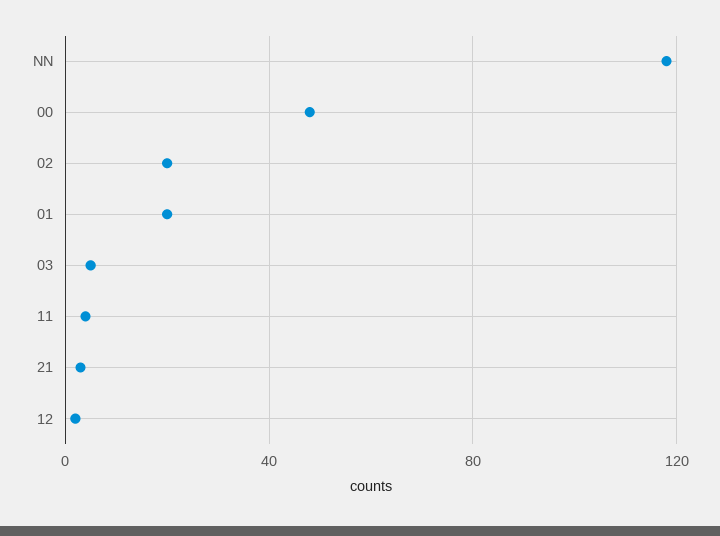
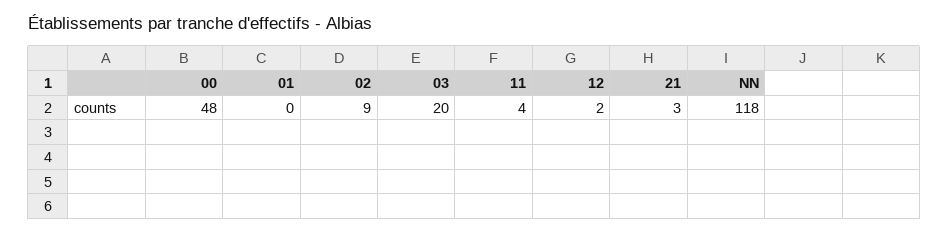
02: 20 -> 9
01: 20 -> 0
03: 5 -> 20

